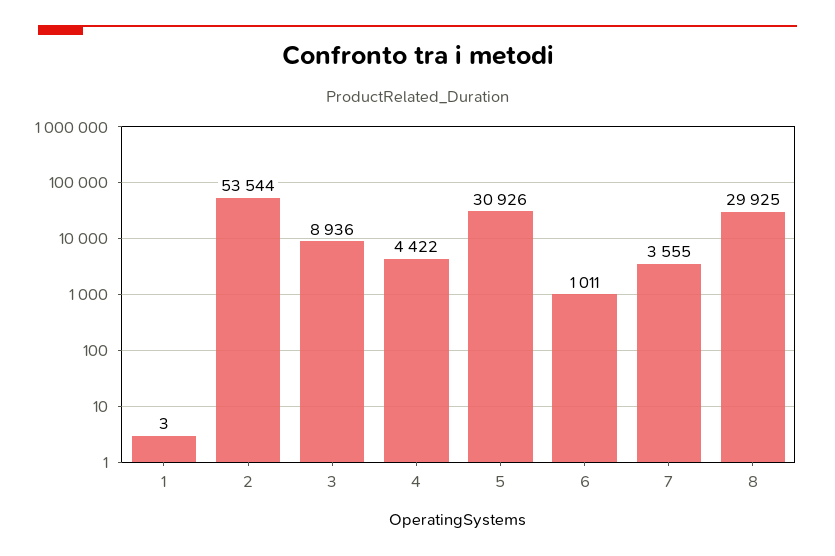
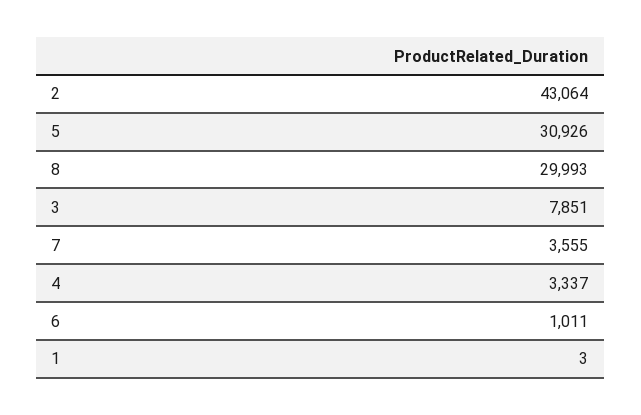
2: 53544 -> 43064
3: 8936 -> 7851
4: 4422 -> 3337
8: 29925 -> 29993

